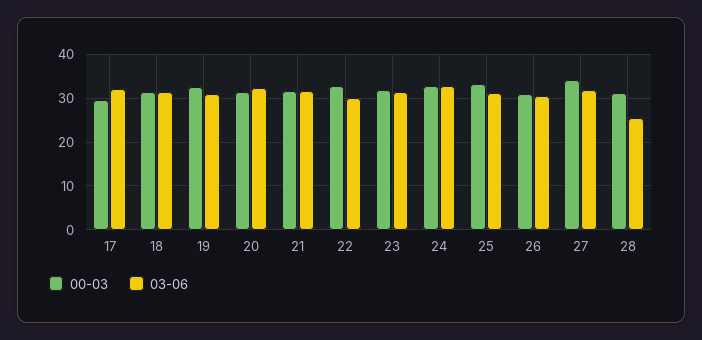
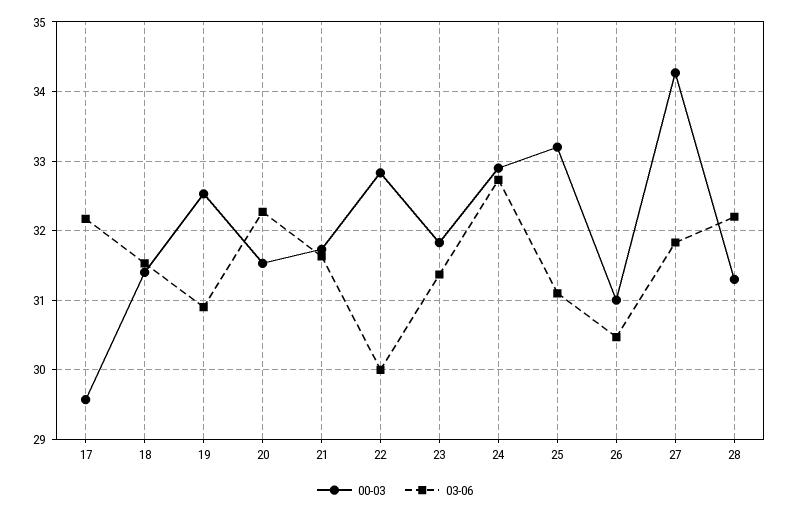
03-06, 28: 26 -> 32.2

